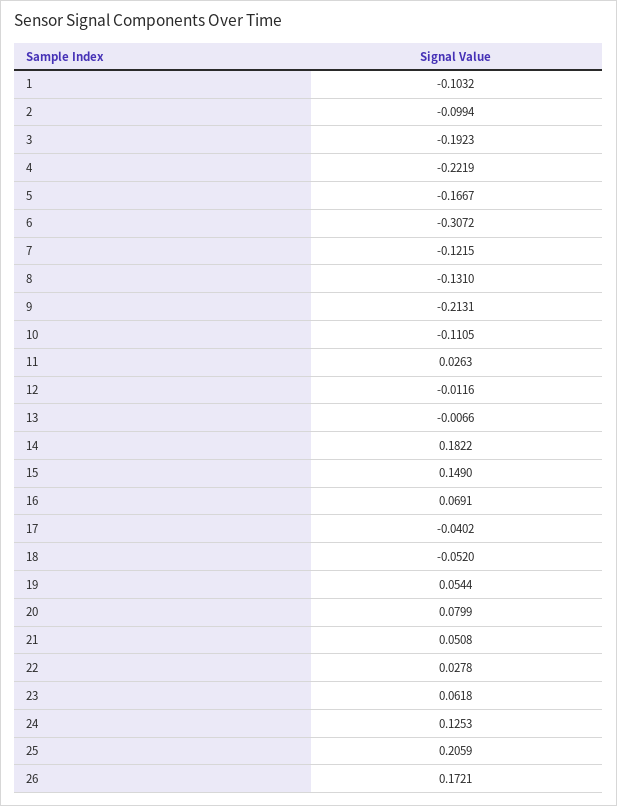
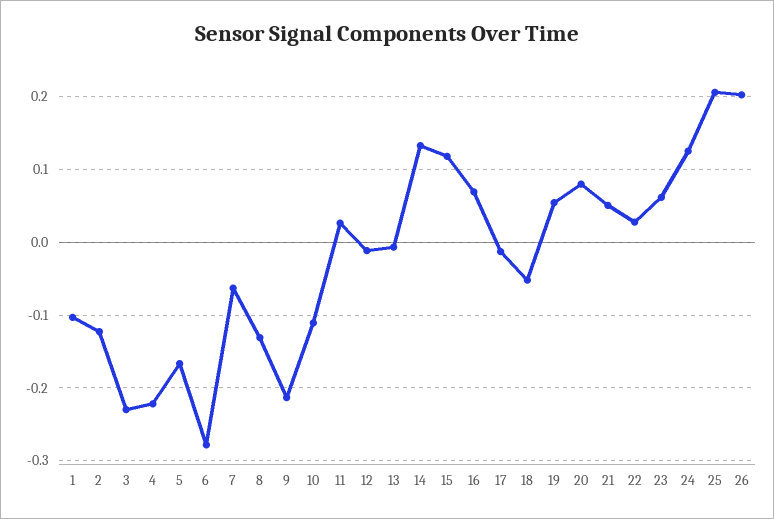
2: -0.0994 -> -0.12
3: -0.1923 -> -0.23
6: -0.3072 -> -0.28
7: -0.1215 -> -0.06
14: 0.1822 -> 0.13
15: 0.149 -> 0.12
17: -0.0402 -> -0.01
26: 0.1721 -> 0.2

